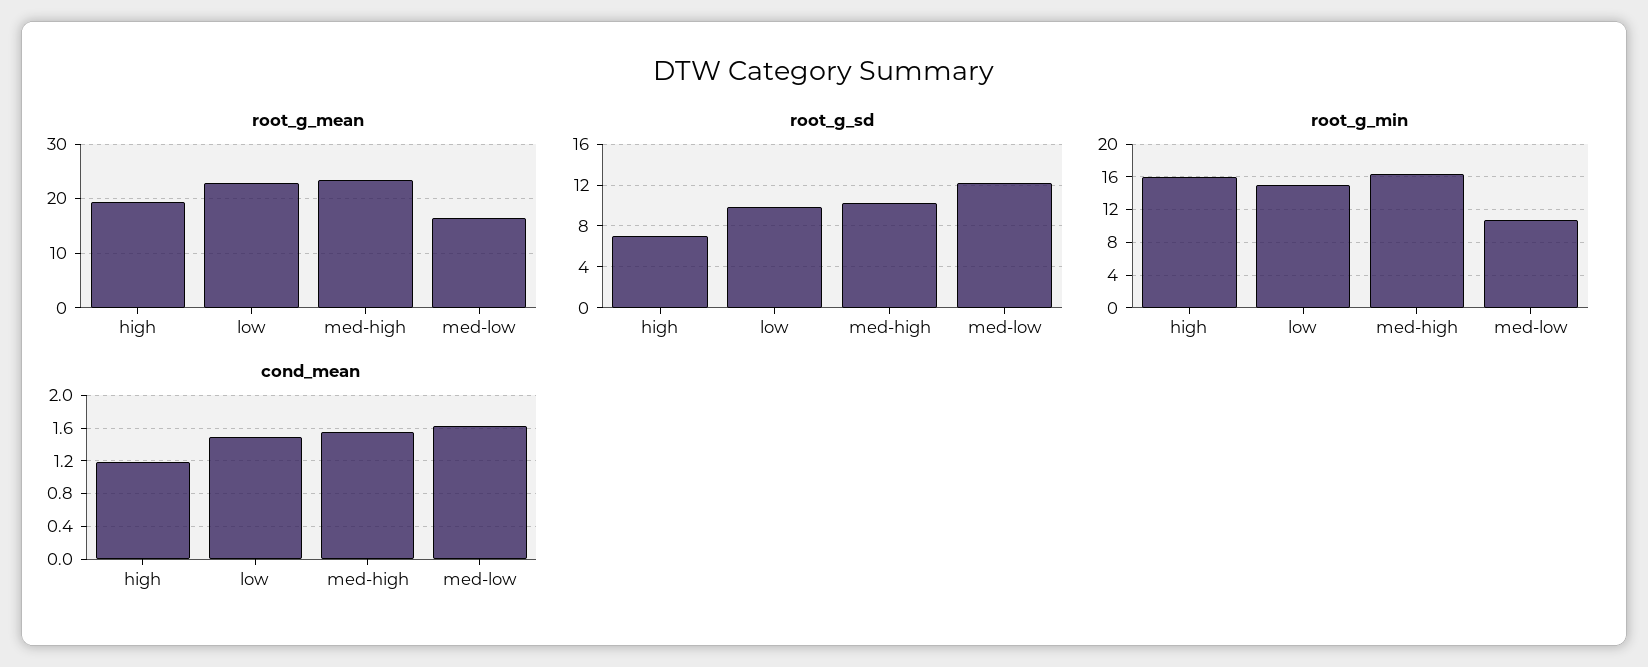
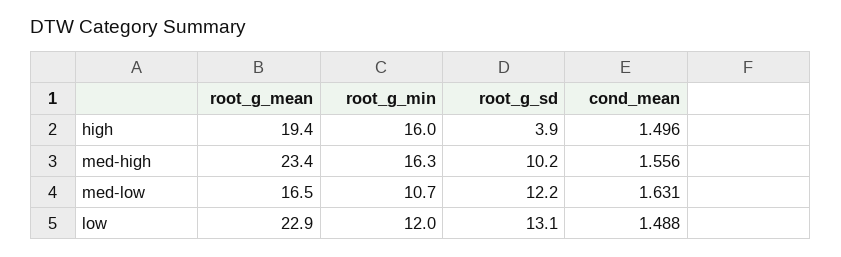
root_g_sd, high: 7 -> 3.9
root_g_sd, low: 10 -> 13.1
root_g_min, low: 15 -> 12
cond_mean, high: 1.2 -> 1.496

